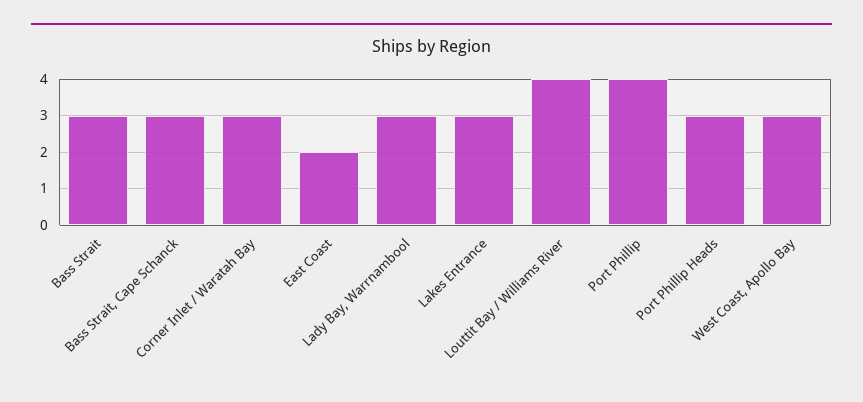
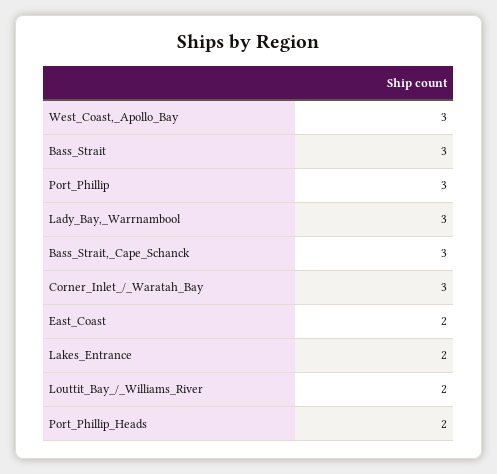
Lakes Entrance: 3 -> 2
Louttit Bay / Williams River: 4 -> 2
Port Phillip: 4 -> 3
Port Phillip Heads: 3 -> 2

